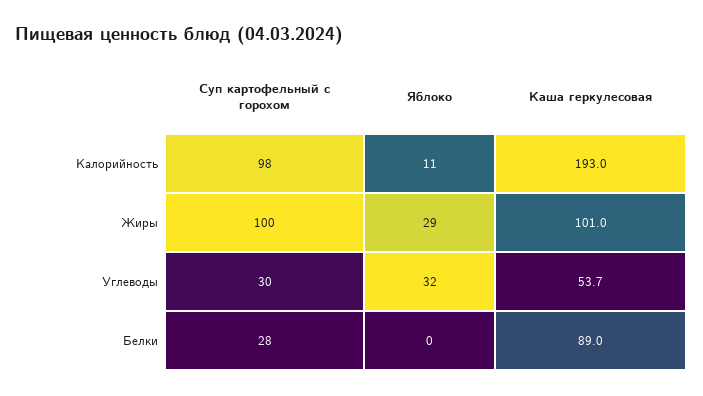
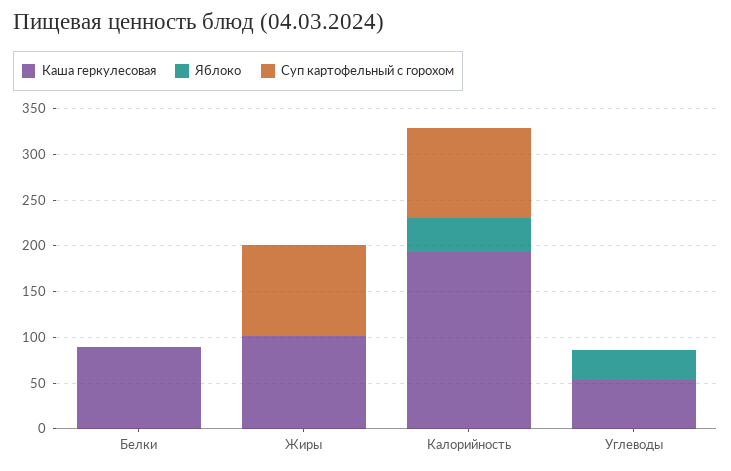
Яблоко, Калорийность: 11 -> 40
Яблоко, Жиры: 29 -> 0
Суп картофельный с горохом, Углеводы: 30 -> 0
Суп картофельный с горохом, Белки: 28 -> 0

